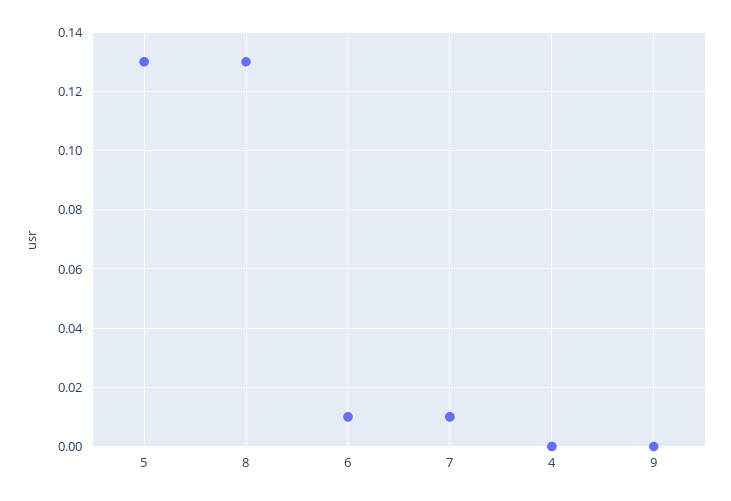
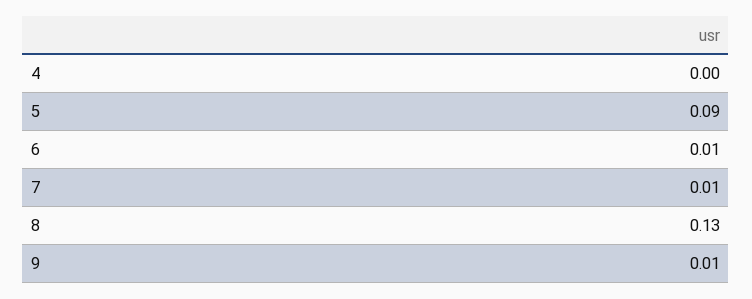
5: 0.13 -> 0.09
9: 0 -> 0.01

